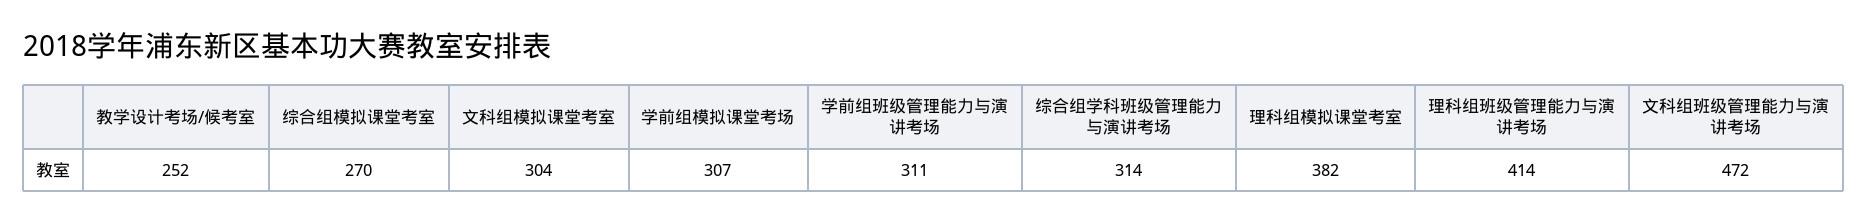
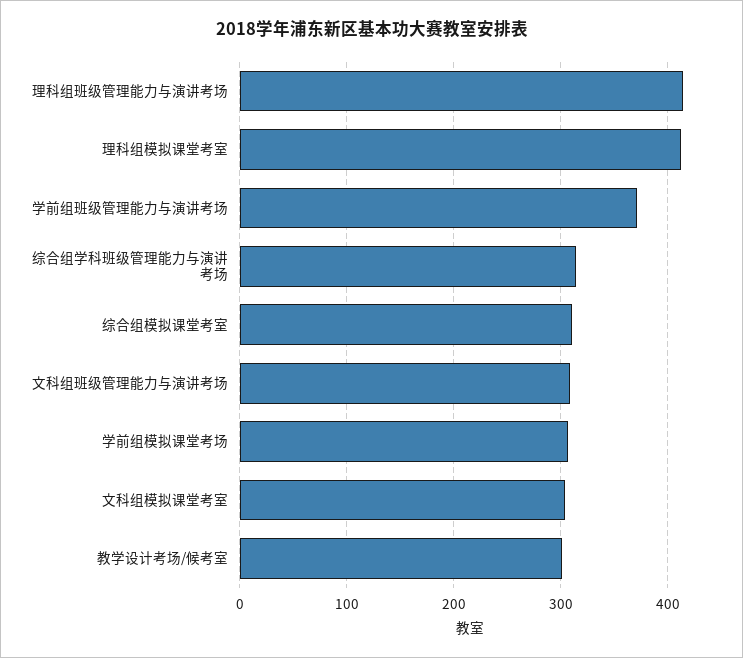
教学设计考场/候考室: 252 -> 300
综合组模拟课堂考室: 270 -> 310
学前组班级管理能力与演讲考场: 311 -> 370
理科组模拟课堂考室: 382 -> 410
文科组班级管理能力与演讲考场: 472 -> 310

